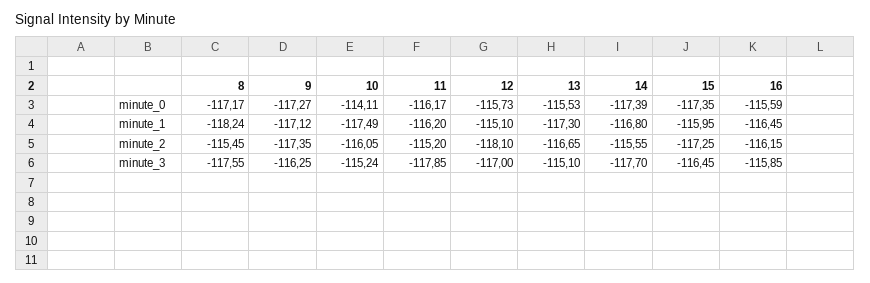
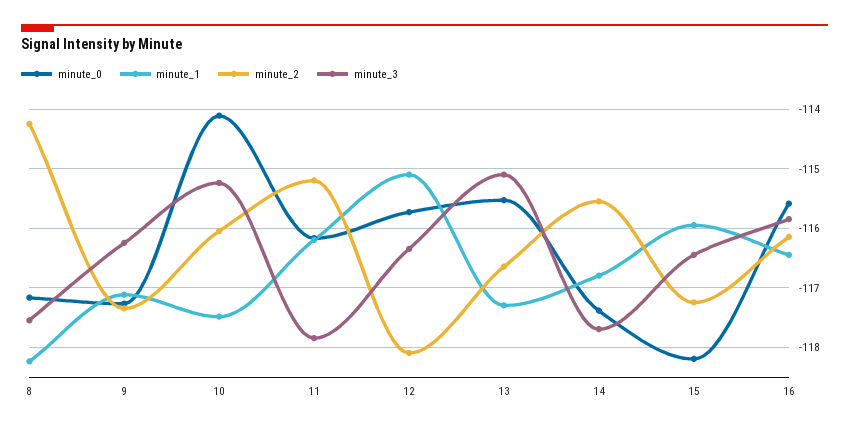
minute_0, 15: -117.35 -> -118.2
minute_2, 8: -115.45 -> -114.2
minute_3, 12: -117 -> -116.4

